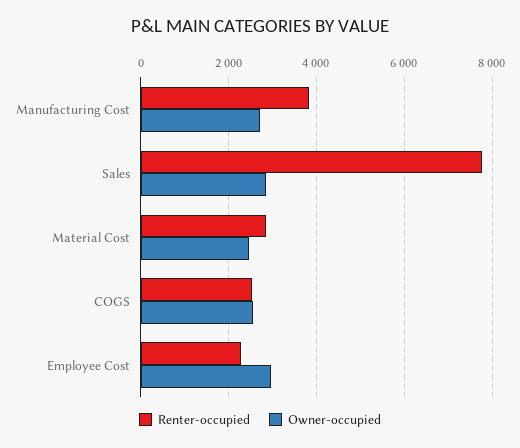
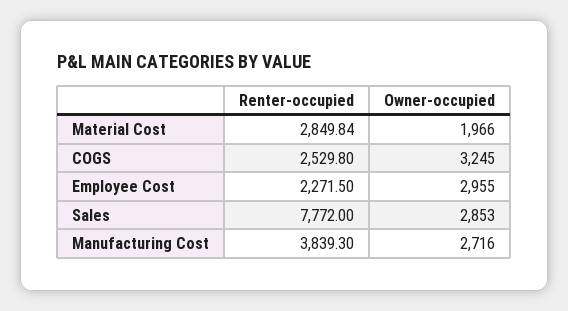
Owner-occupied, Material Cost: 2400 -> 1966
Owner-occupied, COGS: 2600 -> 3245

